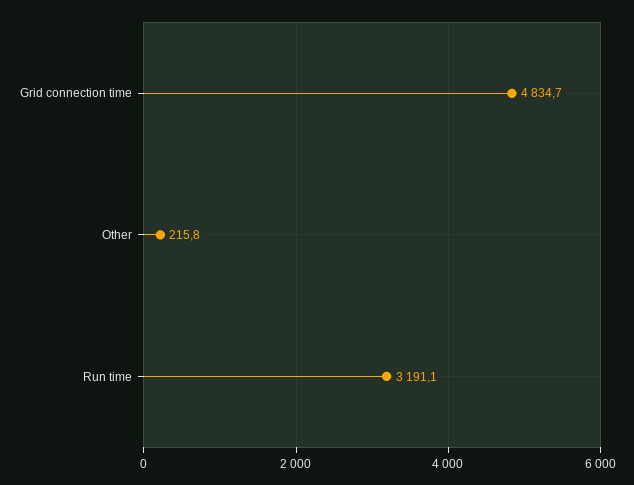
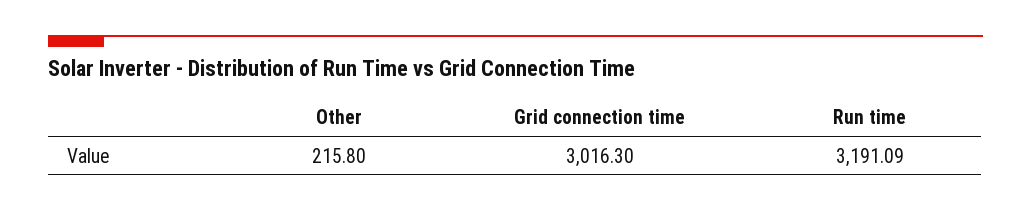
Grid connection time: 4834.7 -> 3016.3

